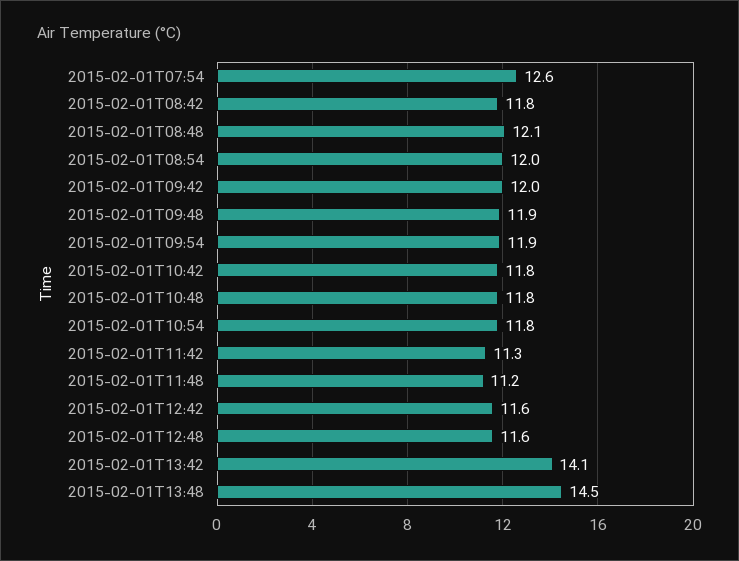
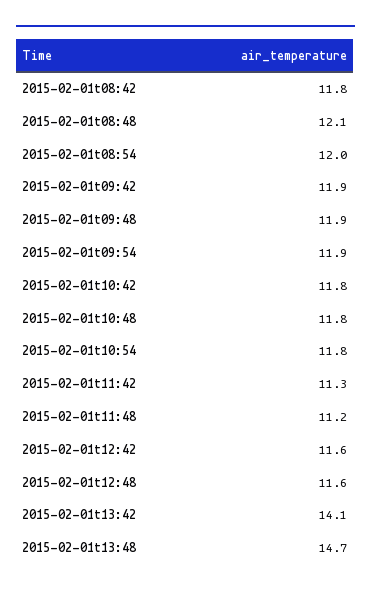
2015-02-01T07:54: 12.6 -> none
2015-02-01T09:42: 12 -> 11.9
2015-02-01T13:48: 14.5 -> 14.7

